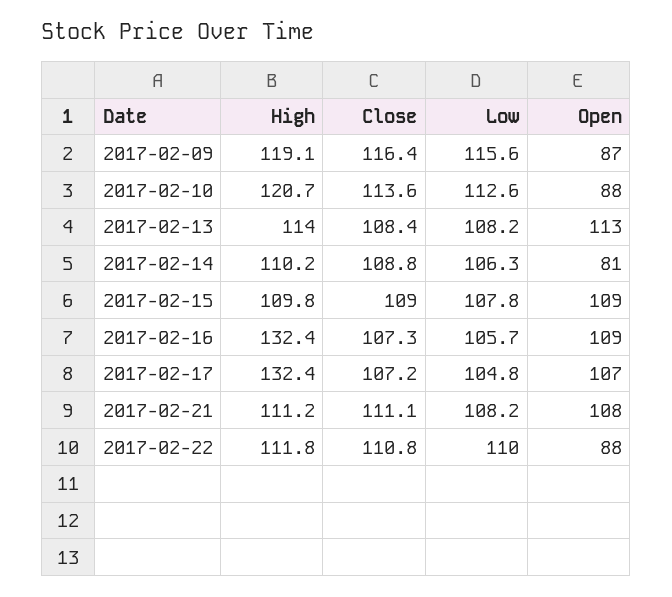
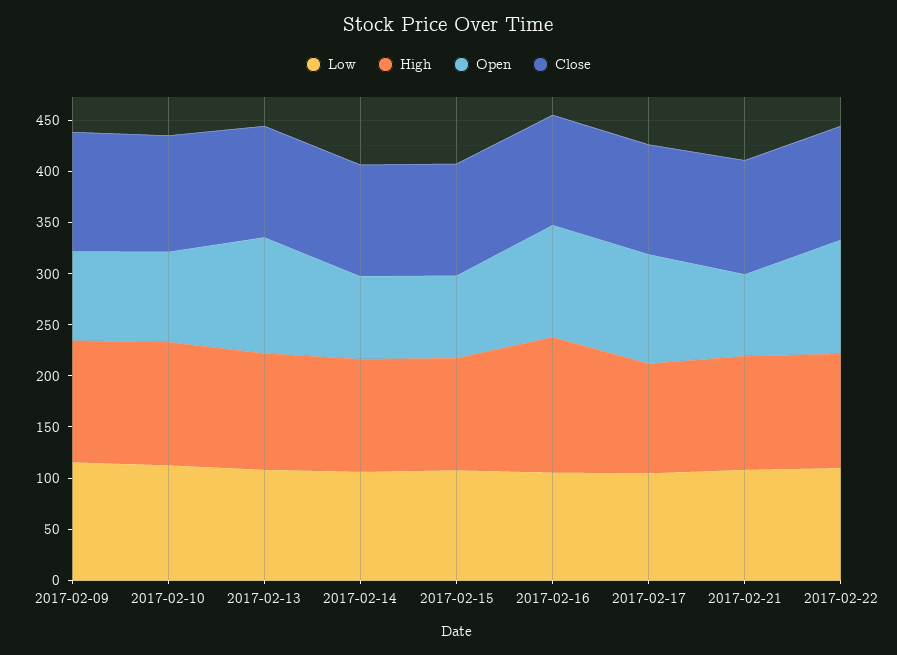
Open, 2017-02-15: 109 -> 80
High, 2017-02-17: 132.4 -> 110
Open, 2017-02-21: 108 -> 80
Open, 2017-02-22: 88 -> 110

